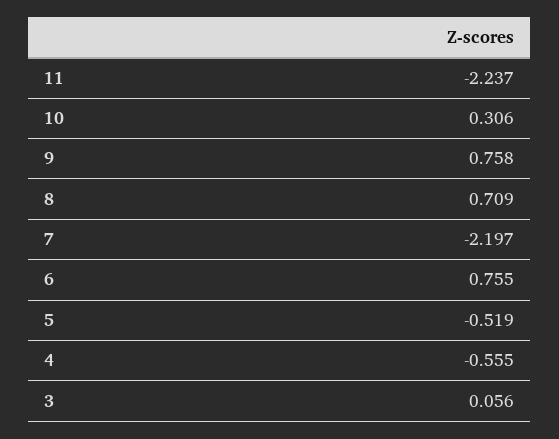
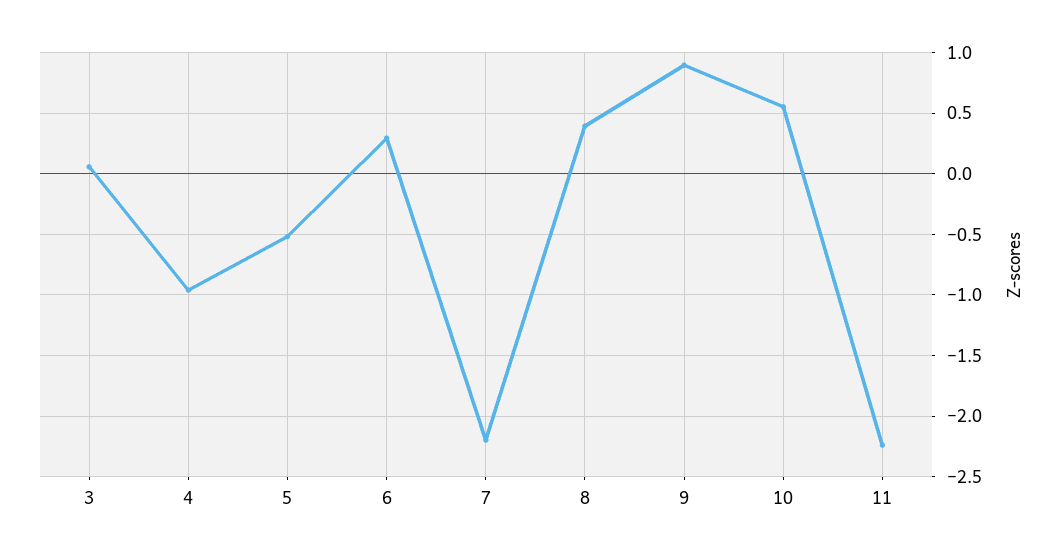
10: 0.306 -> 0.55
9: 0.758 -> 0.9
8: 0.709 -> 0.4
6: 0.755 -> 0.3
4: -0.555 -> -0.95

